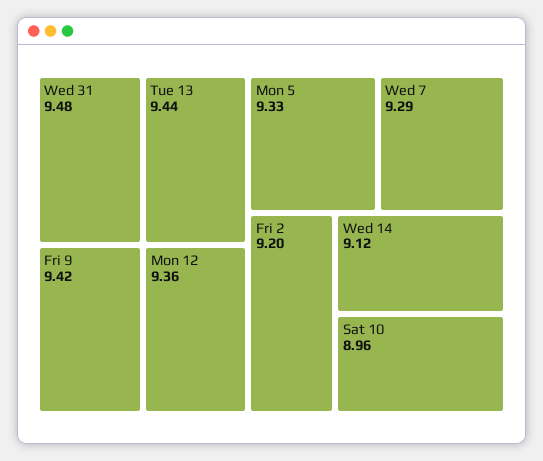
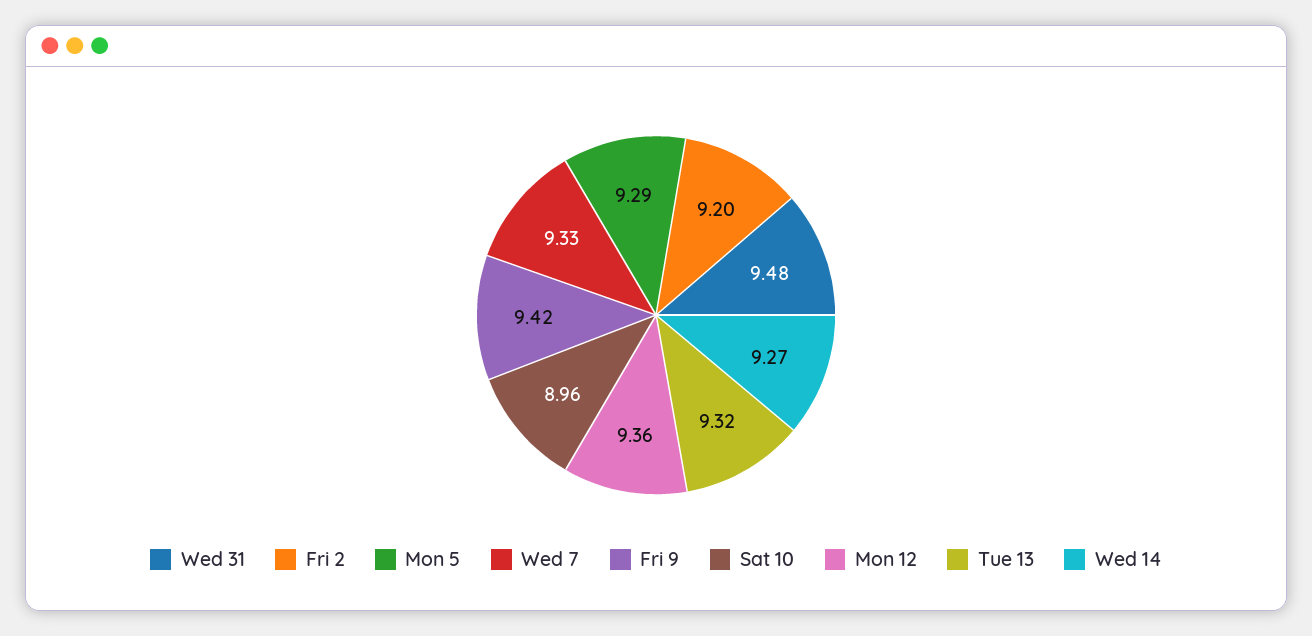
Tue 13: 9.44 -> 9.32
Mon 5: 9.33 -> 9.29
Wed 7: 9.29 -> 9.33
Wed 14: 9.12 -> 9.27

